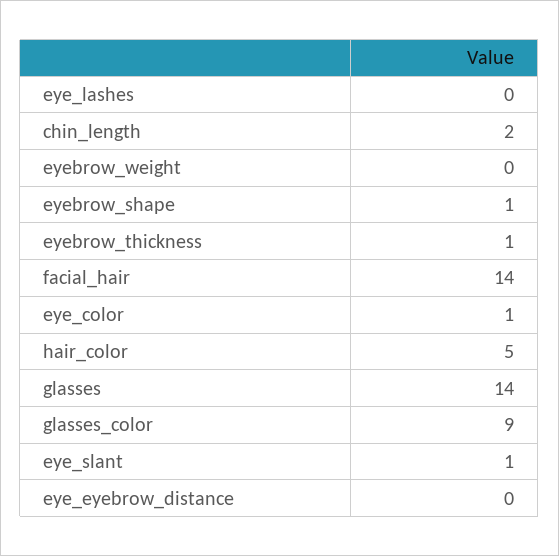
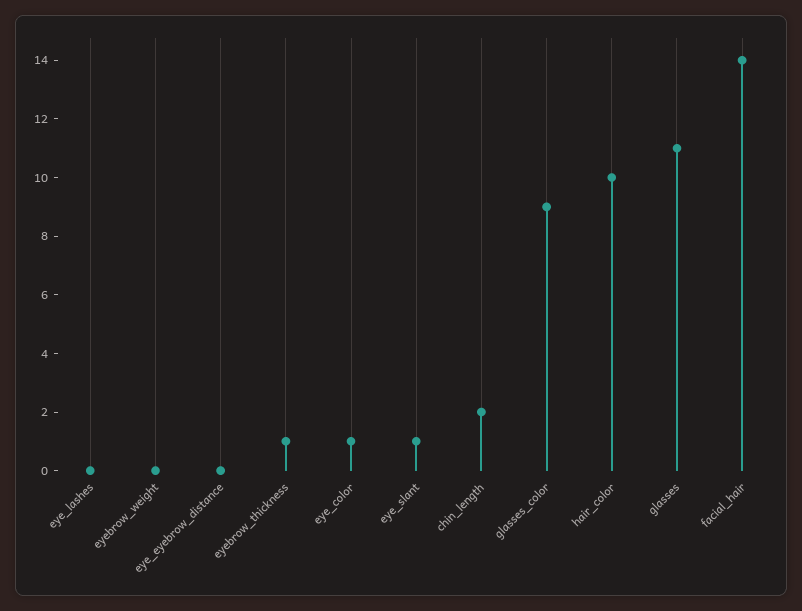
eyebrow_shape: 1 -> none
hair_color: 5 -> 10
glasses: 14 -> 11

